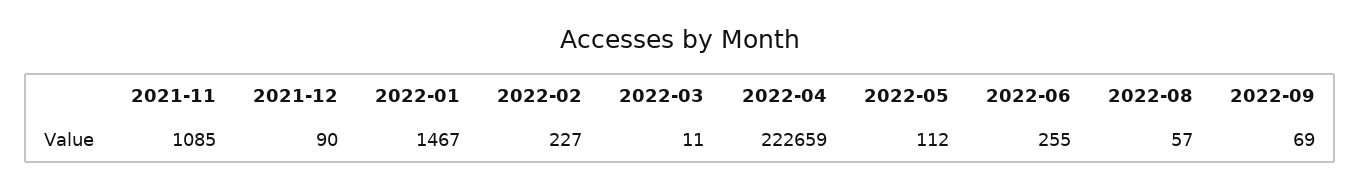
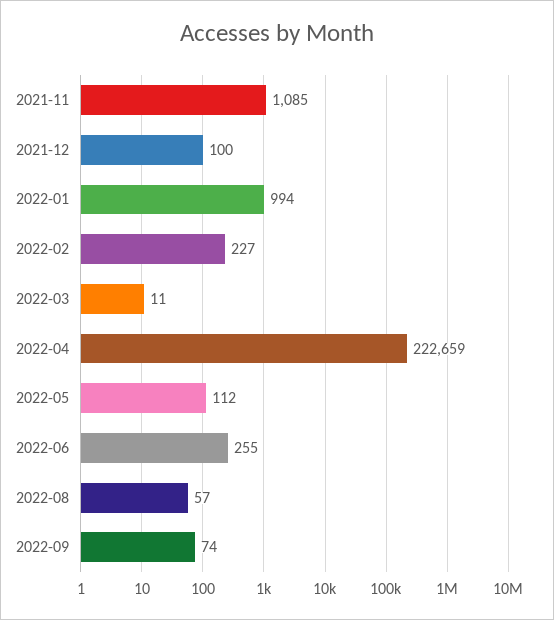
2021-12: 90 -> 100
2022-01: 1467 -> 994
2022-09: 69 -> 74

